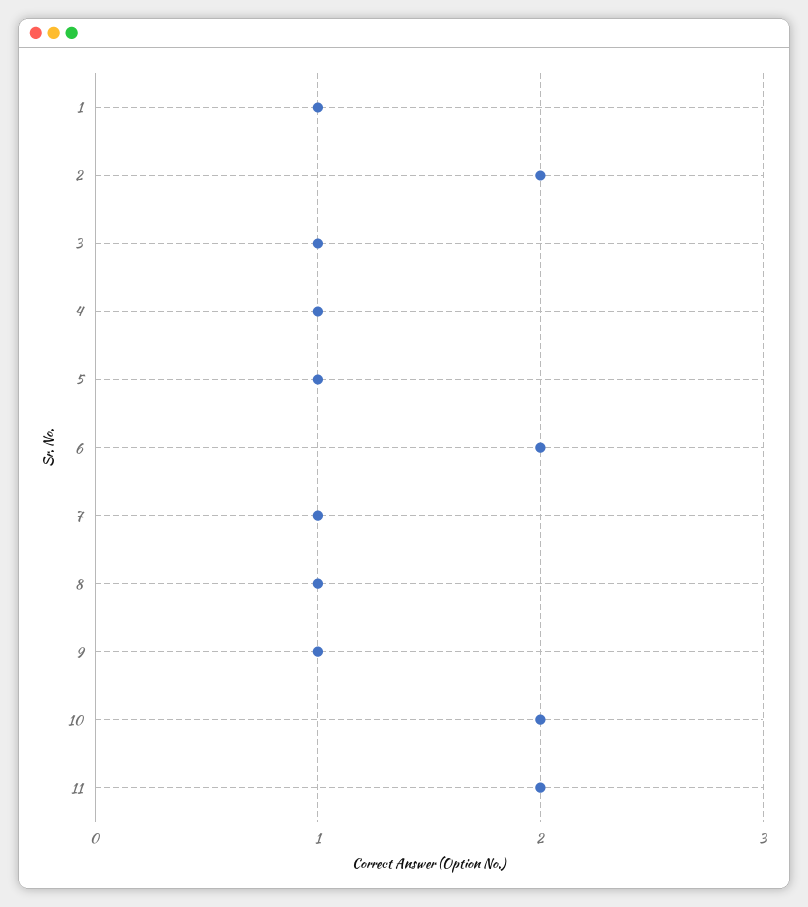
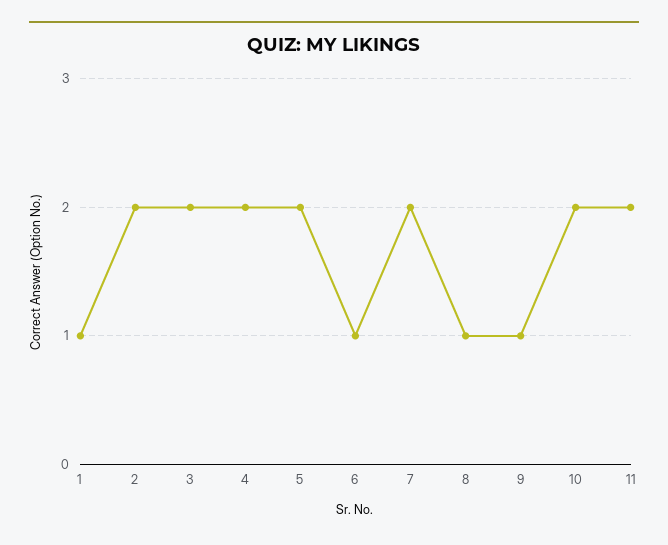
3: 1 -> 2
4: 1 -> 2
5: 1 -> 2
6: 2 -> 1
7: 1 -> 2

